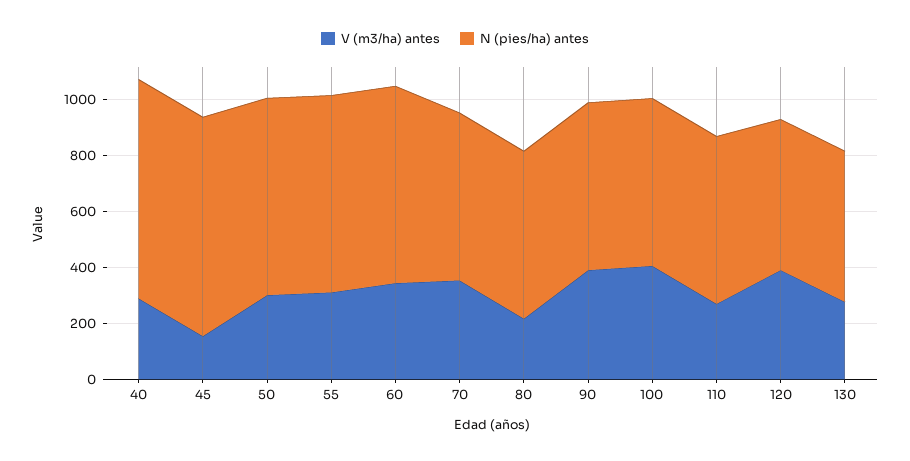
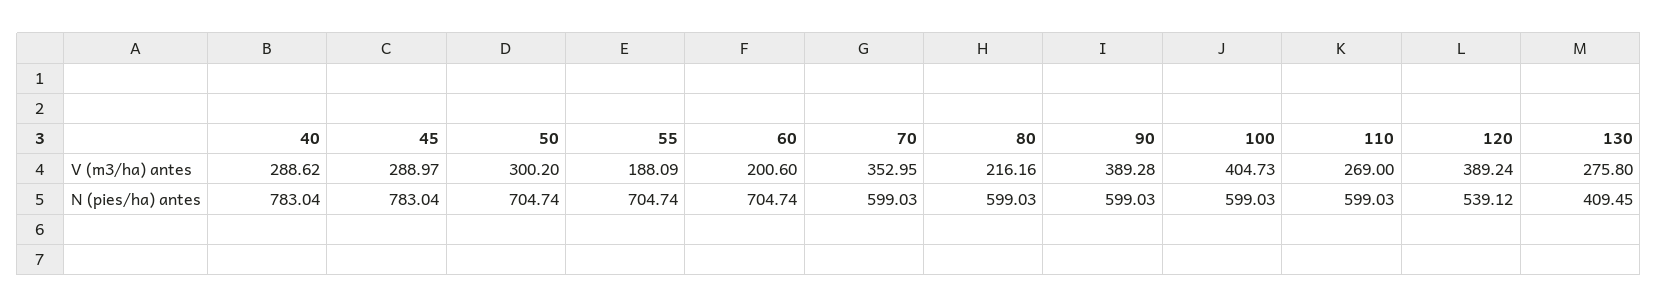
V (m3/ha) antes, 45: 150 -> 288.97
V (m3/ha) antes, 55: 300 -> 188.09
V (m3/ha) antes, 60: 350 -> 200.6
N (pies/ha) antes, 130: 550 -> 409.45

